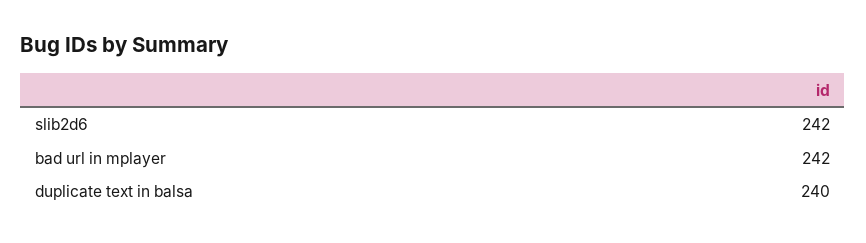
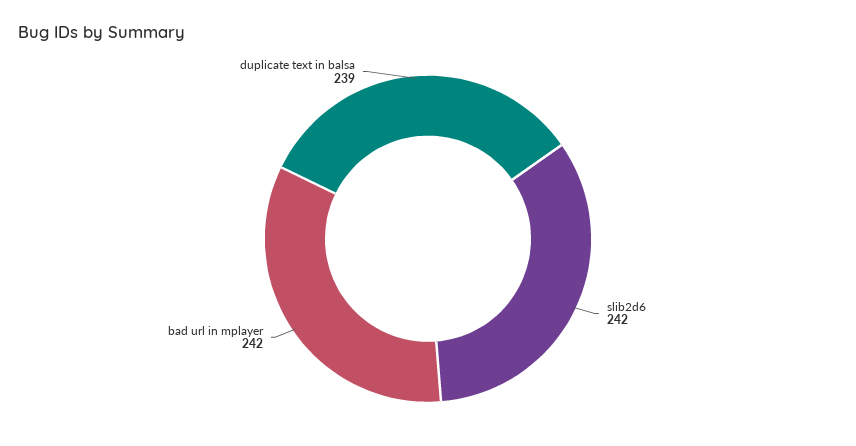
duplicate text in balsa: 240 -> 239

